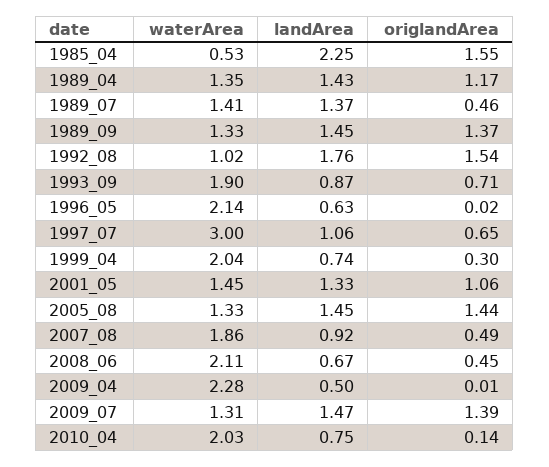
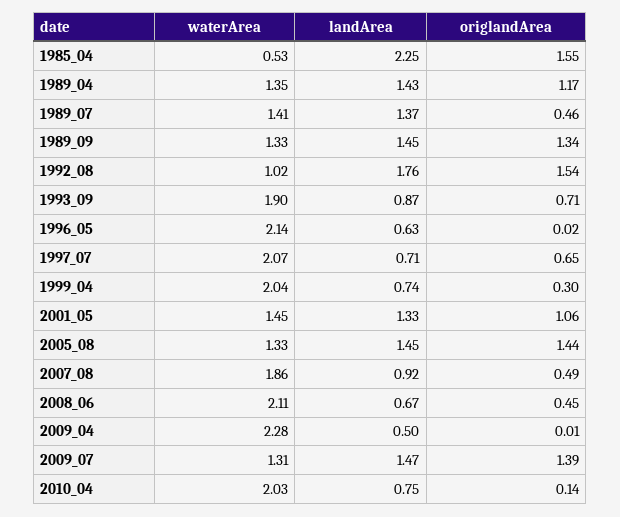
origlandArea, 1989_09: 1.37 -> 1.34
waterArea, 1997_07: 3 -> 2.07
landArea, 1997_07: 1.06 -> 0.71

